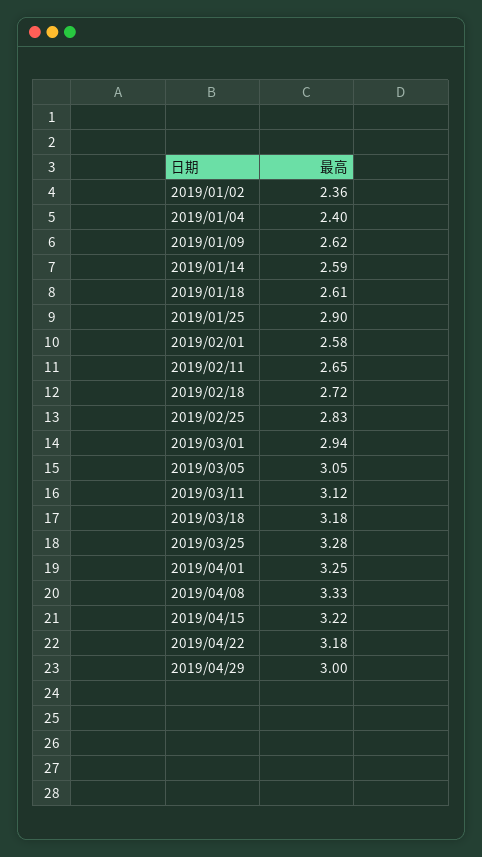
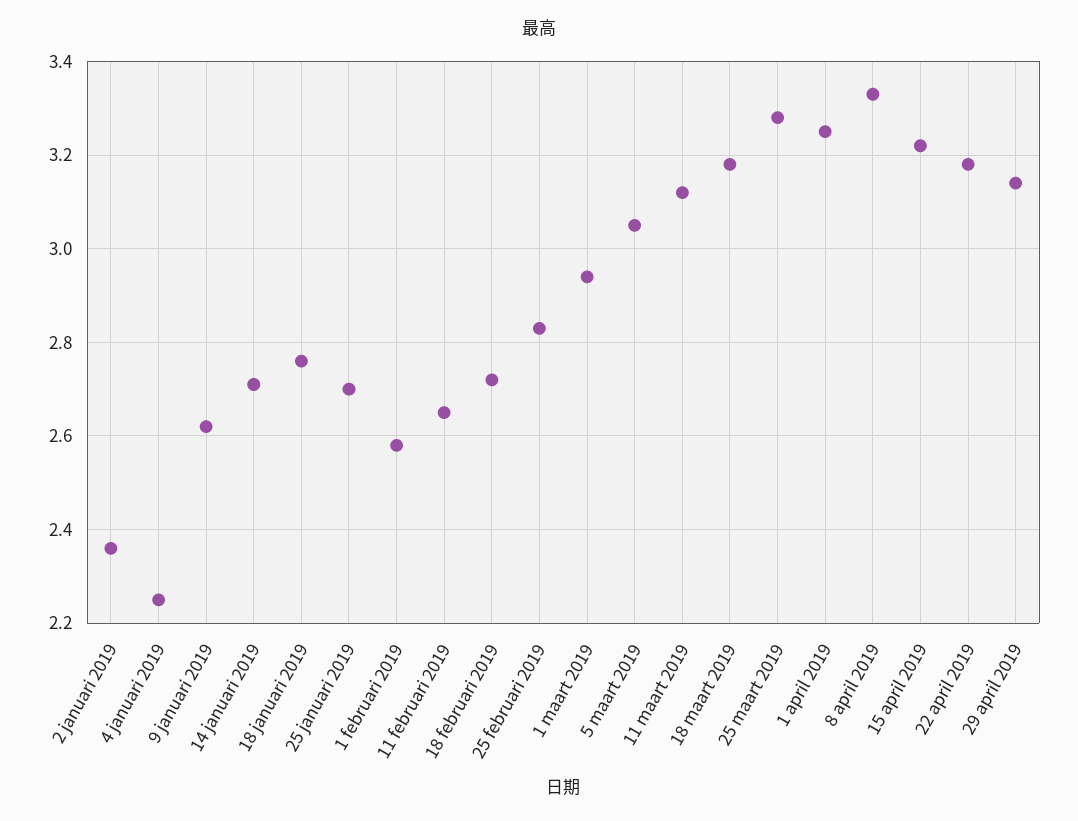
2019/01/04: 2.4 -> 2.25
2019/01/14: 2.59 -> 2.7
2019/01/18: 2.61 -> 2.75
2019/01/25: 2.9 -> 2.7
2019/04/29: 3 -> 3.15

